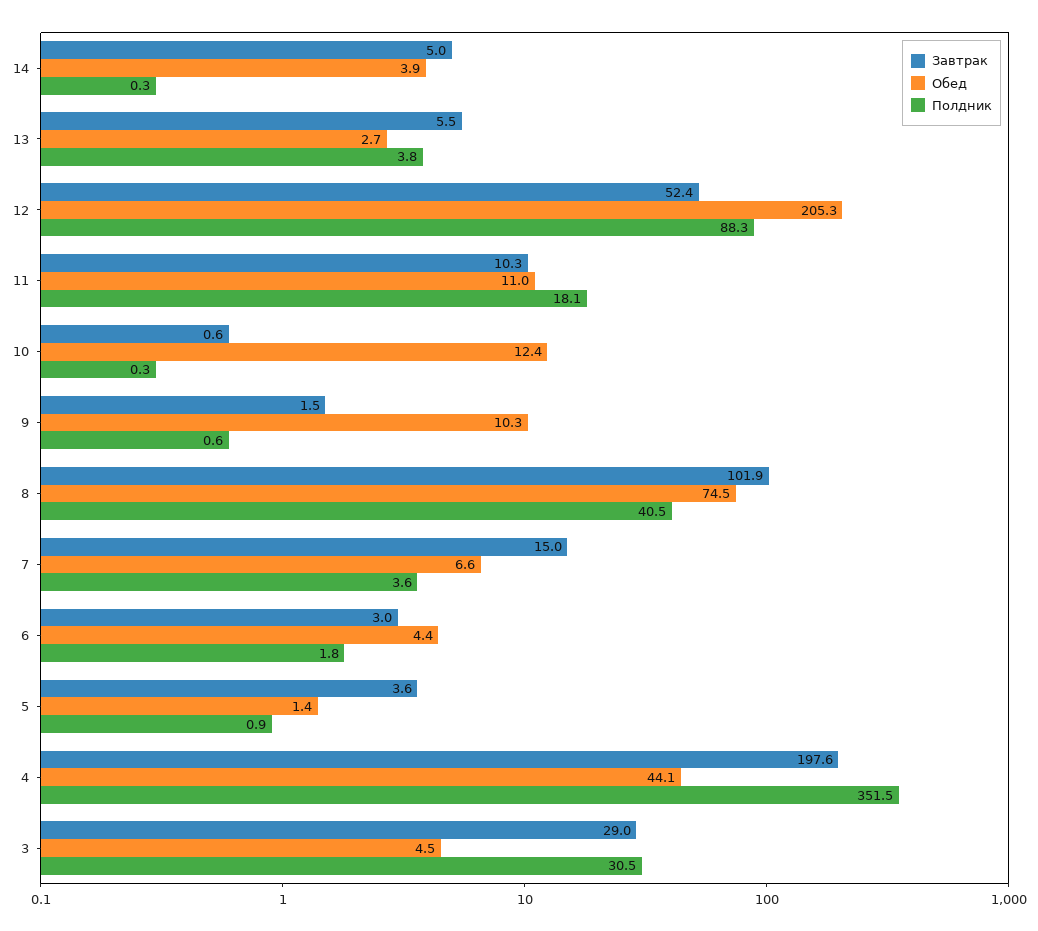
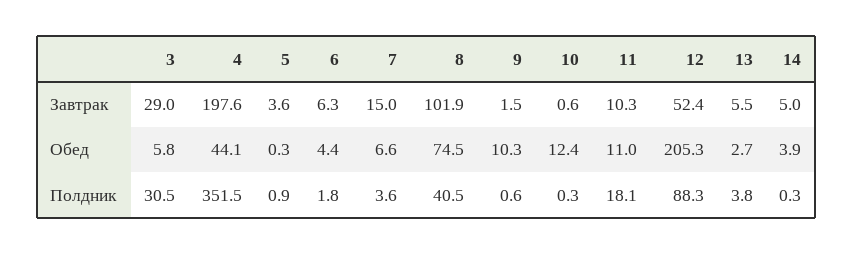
Завтрак, 6: 3 -> 6.3
Обед, 5: 1.4 -> 0.3
Обед, 3: 4.5 -> 5.8

